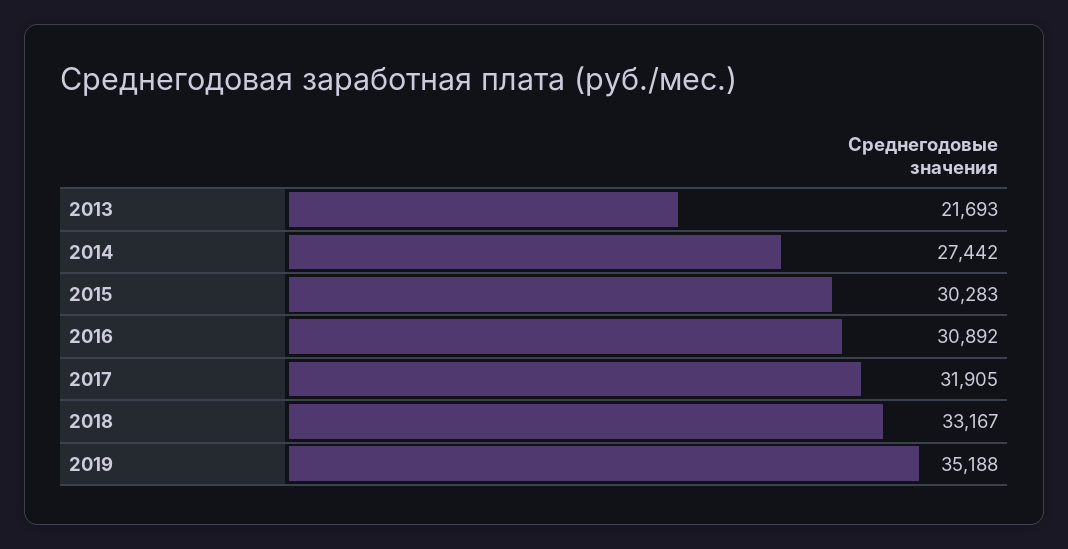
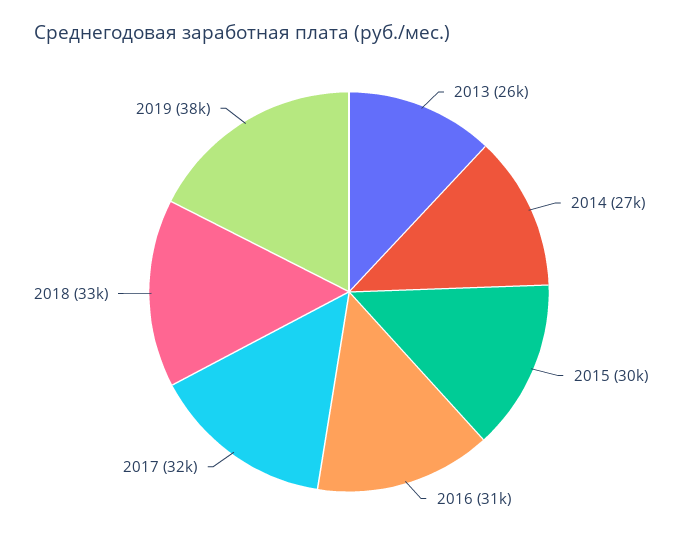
2013: 21693 -> 26000
2019: 35188 -> 38000

